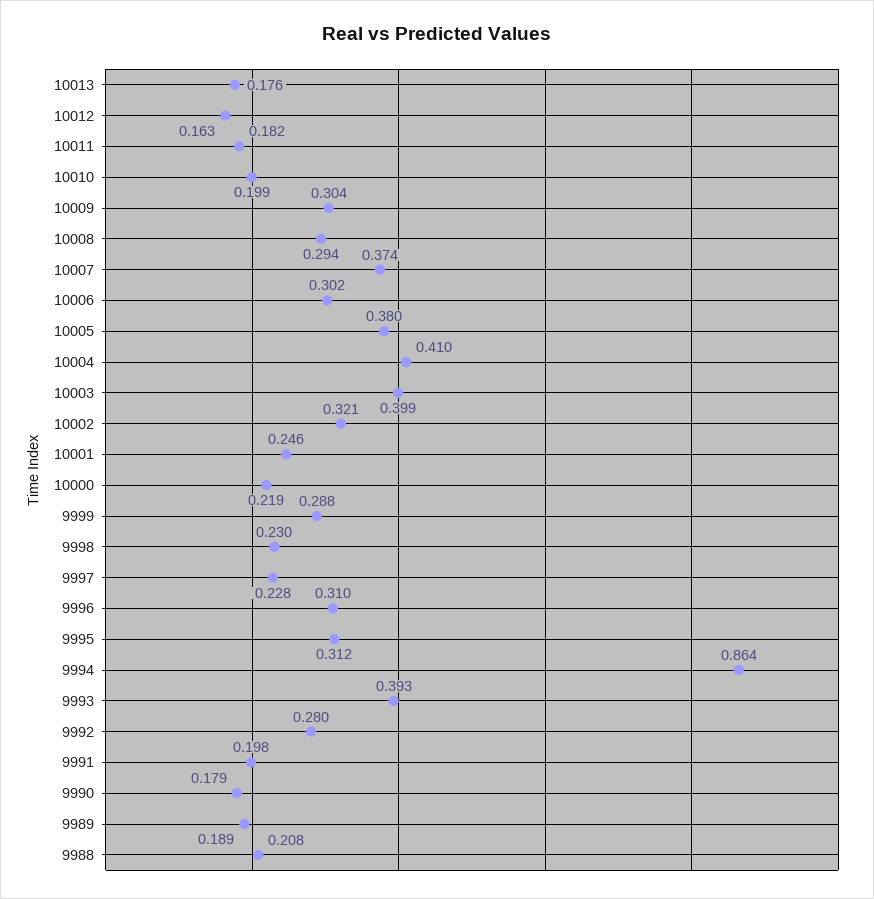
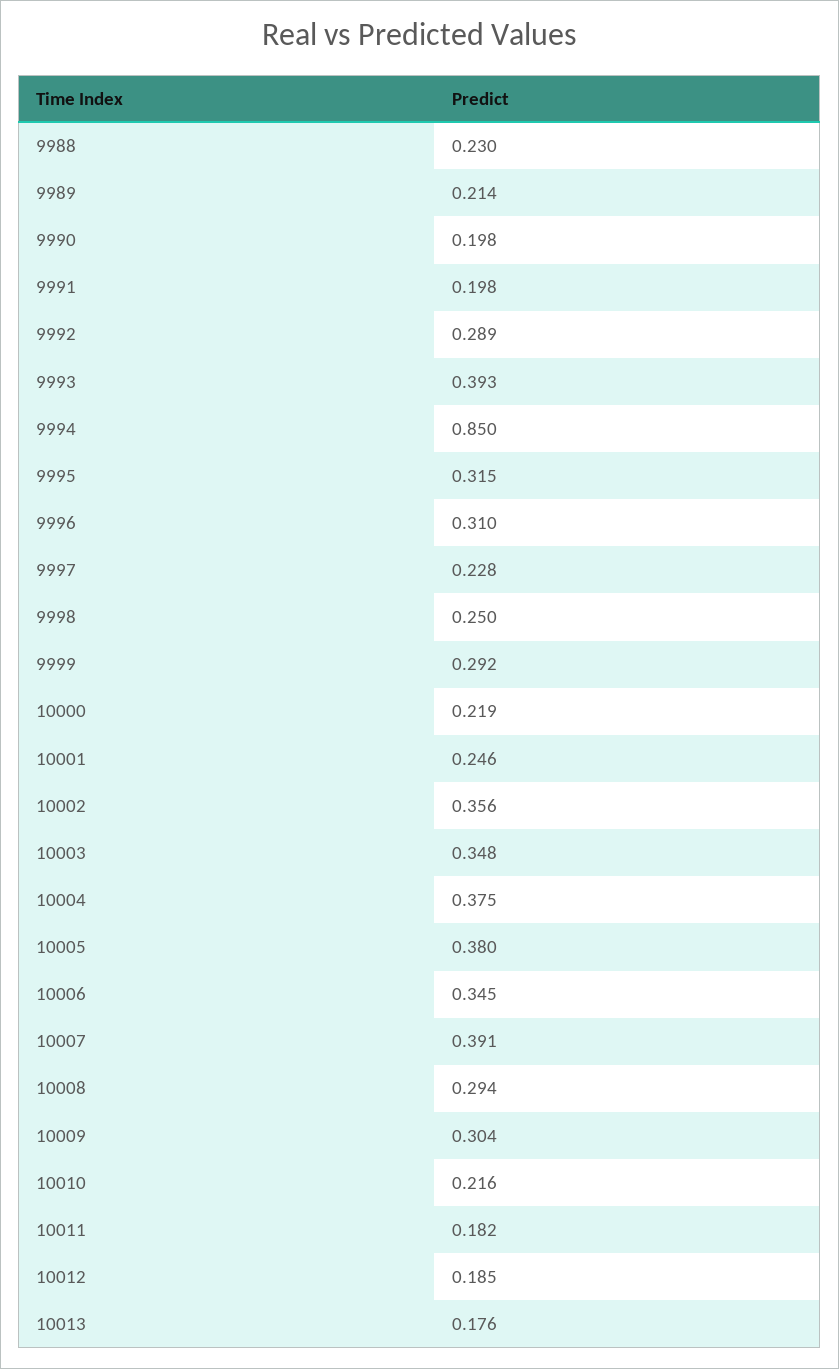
10012: 0.163 -> 0.185
10010: 0.199 -> 0.216
10007: 0.374 -> 0.391
10006: 0.302 -> 0.345
10004: 0.41 -> 0.375
10003: 0.399 -> 0.348
10002: 0.321 -> 0.356
9999: 0.288 -> 0.292
9998: 0.23 -> 0.25
9995: 0.312 -> 0.315
9994: 0.864 -> 0.85
9992: 0.28 -> 0.289
9990: 0.179 -> 0.198
9989: 0.189 -> 0.214
9988: 0.208 -> 0.23

